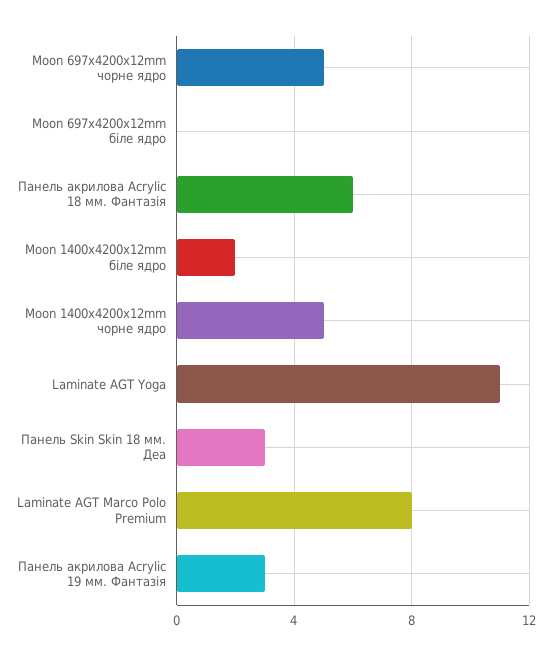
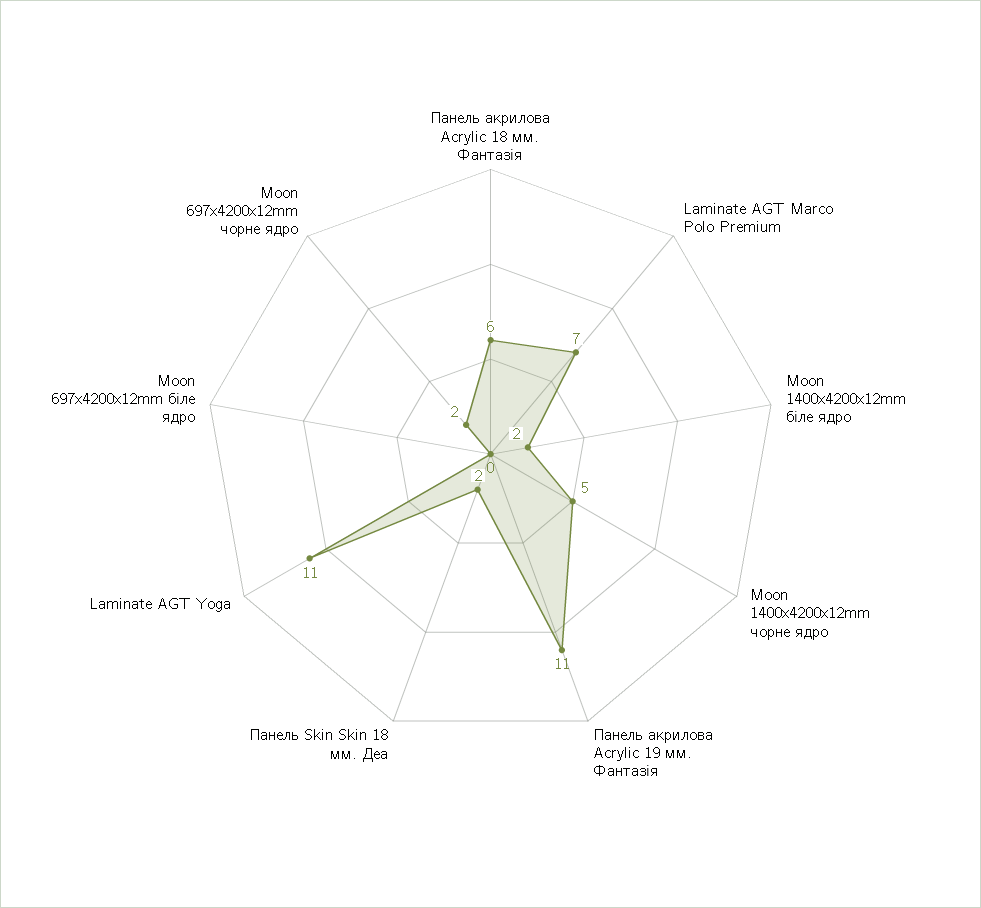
Moon 697x4200x12mm чорне ядро: 5 -> 2
Панель Skin Skin 18 мм. Деа: 3 -> 2
Laminate AGT Marco Polo Premium: 8 -> 7
Панель акрилова Acrylic 19 мм. Фантазія: 3 -> 11

